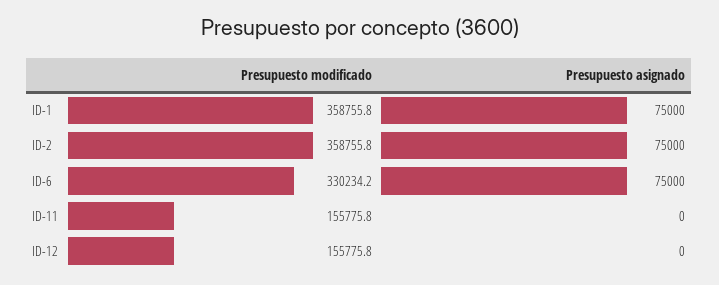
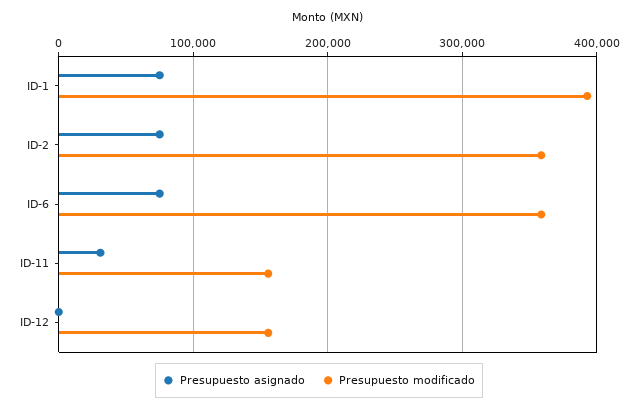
Presupuesto modificado, ID-1: 358755.8 -> 390000
Presupuesto modificado, ID-6: 330234.2 -> 360000
Presupuesto asignado, ID-11: 0 -> 30000

